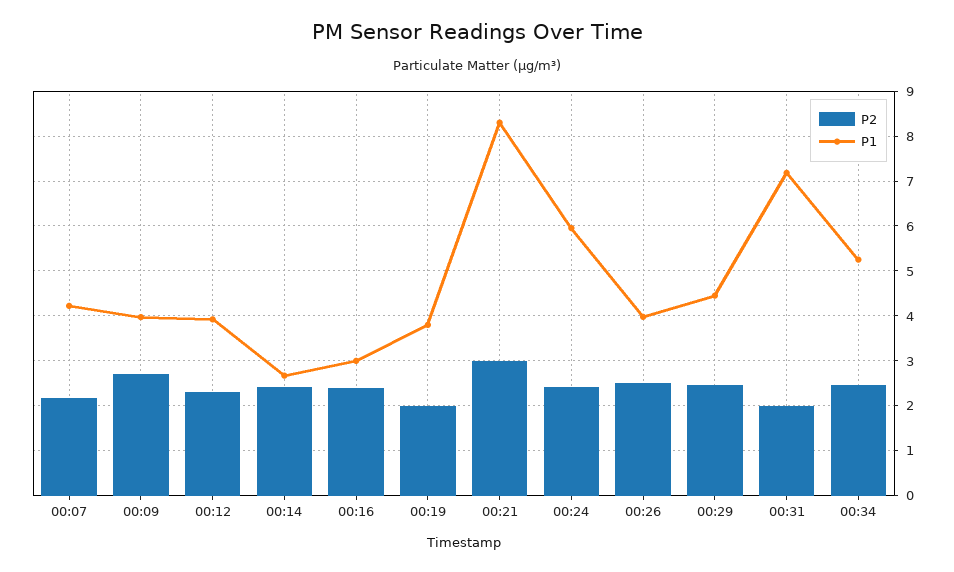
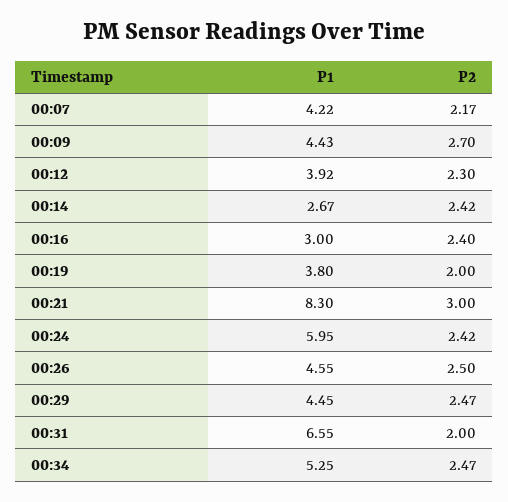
P1, 00:09: 4 -> 4.43
P1, 00:26: 4 -> 4.55
P1, 00:31: 7.2 -> 6.55

